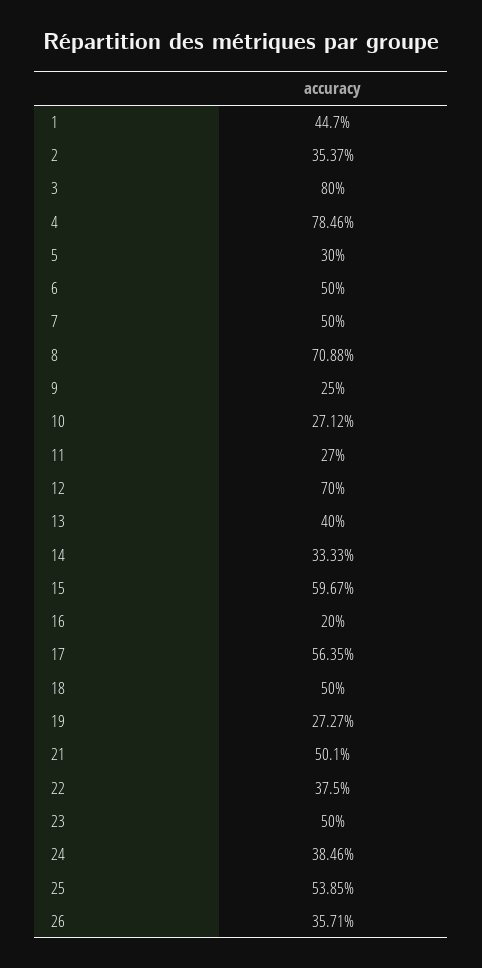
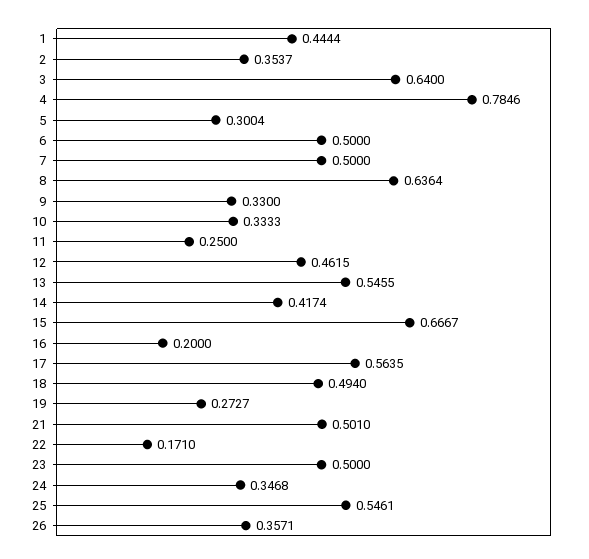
1: 0.447 -> 0.4444
3: 0.8 -> 0.64
5: 0.3 -> 0.3004
8: 0.7088 -> 0.6364
9: 0.25 -> 0.33
10: 0.2712 -> 0.3333
11: 0.27 -> 0.25
12: 0.7 -> 0.4615
13: 0.4 -> 0.5455
14: 0.3333 -> 0.4174
15: 0.5967 -> 0.6667
18: 0.5 -> 0.494
22: 0.375 -> 0.171
24: 0.3846 -> 0.3468
25: 0.5385 -> 0.5461

